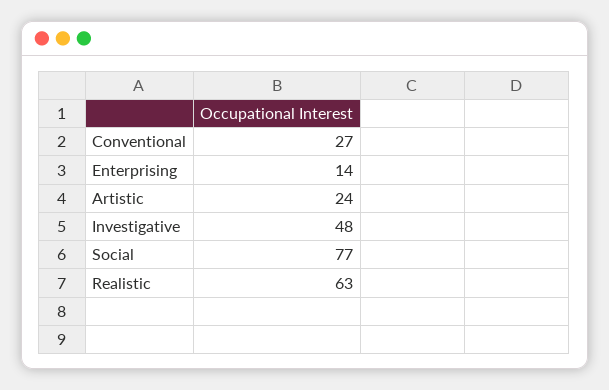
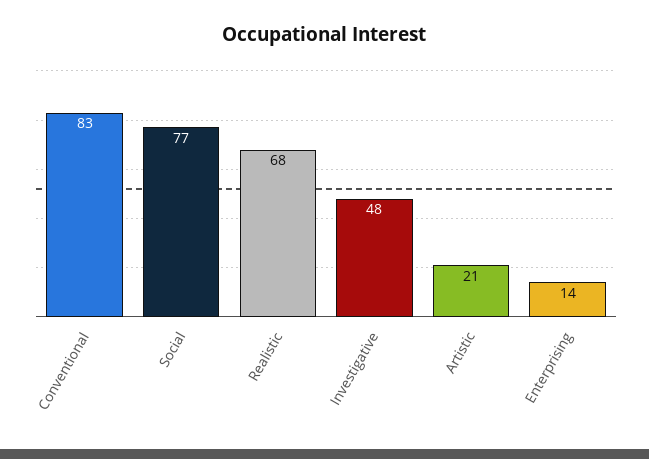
Conventional: 27 -> 83
Artistic: 24 -> 21
Realistic: 63 -> 68

